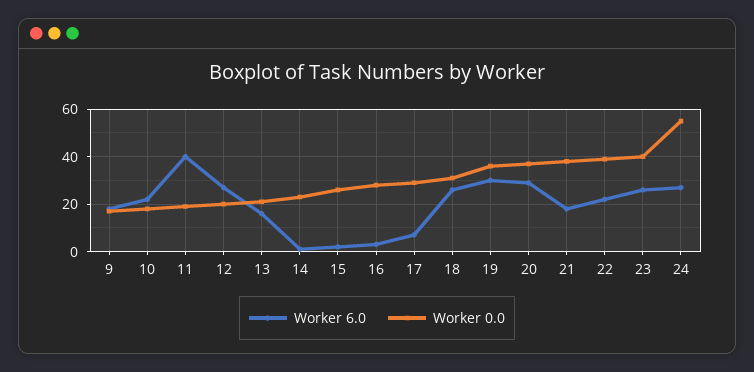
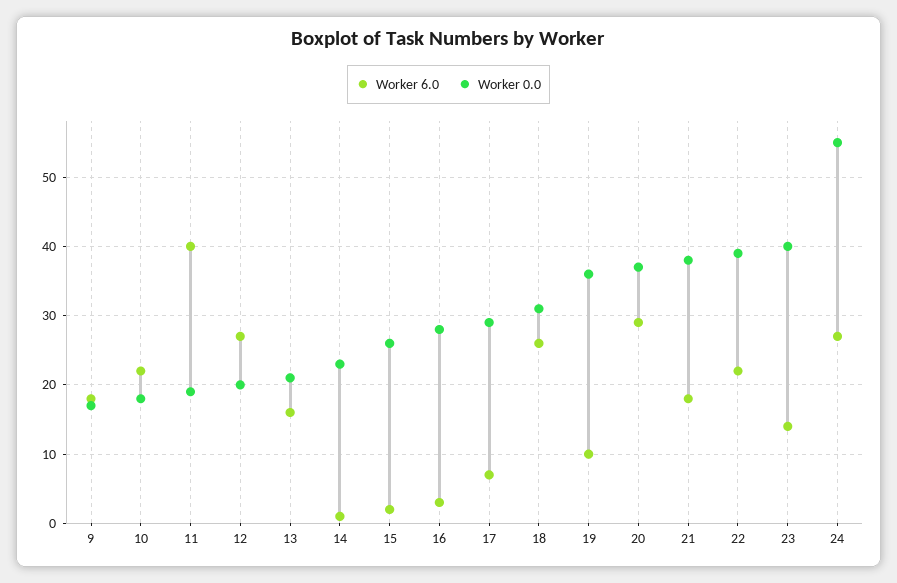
Worker 6.0, 19: 30 -> 10
Worker 6.0, 23: 25 -> 14

